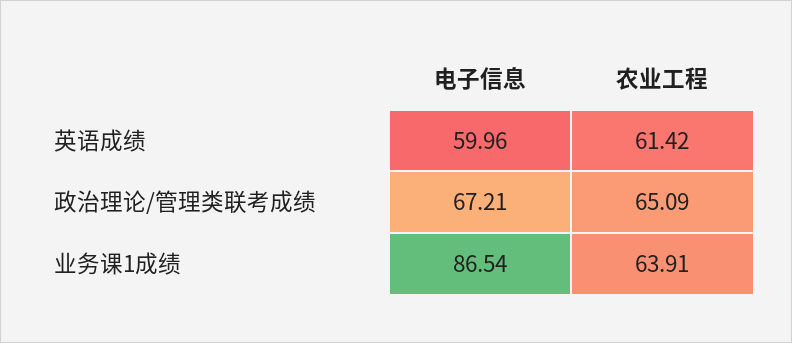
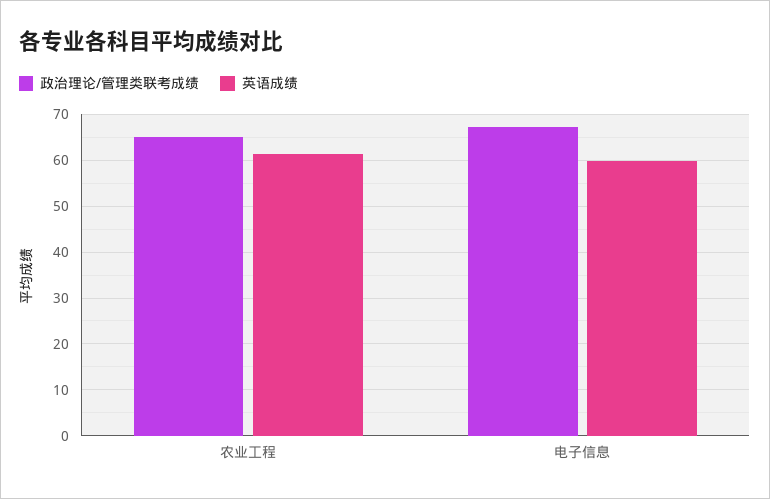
业务课1成绩, 电子信息: 86.54 -> none
业务课1成绩, 农业工程: 63.91 -> none

